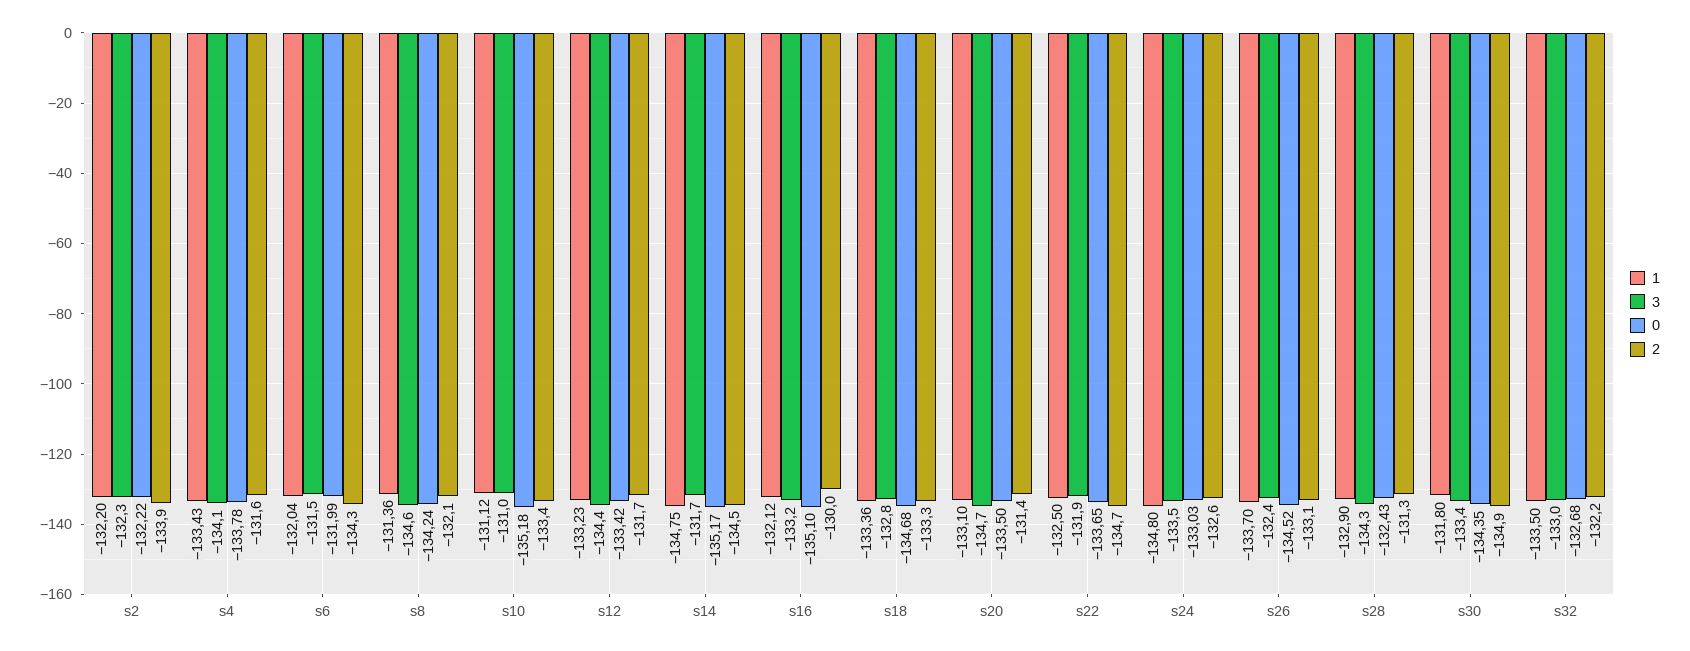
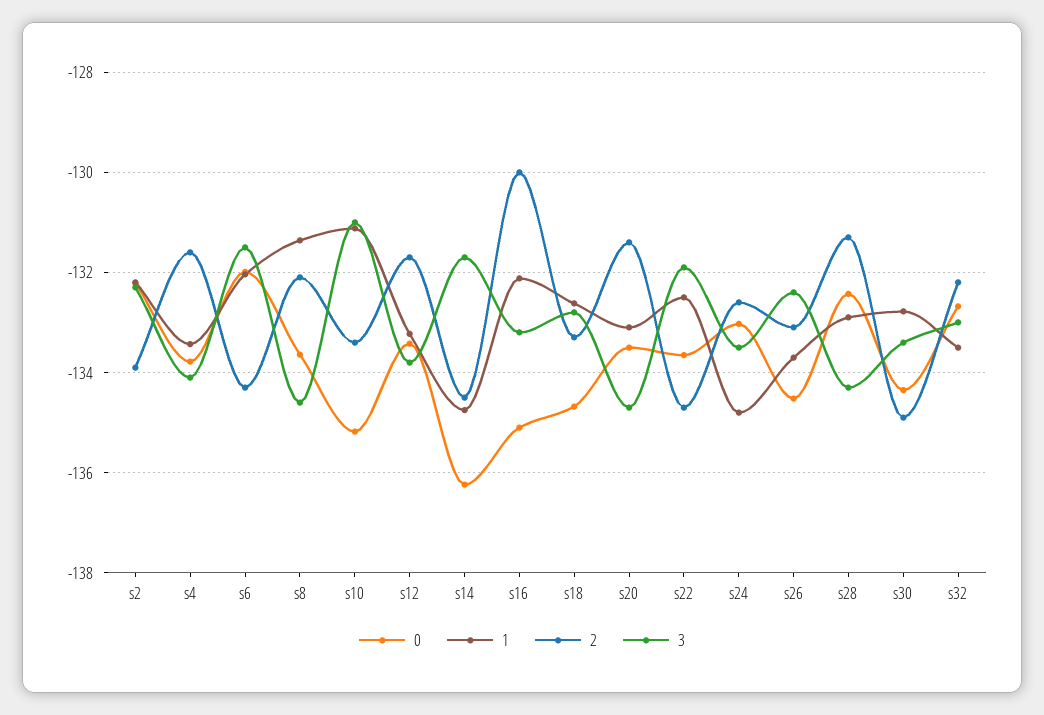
0, s8: -134.24 -> -133.6
3, s12: -134.4 -> -133.8
0, s14: -135.17 -> -136.2
1, s18: -133.36 -> -132.6
1, s30: -131.8 -> -132.8

